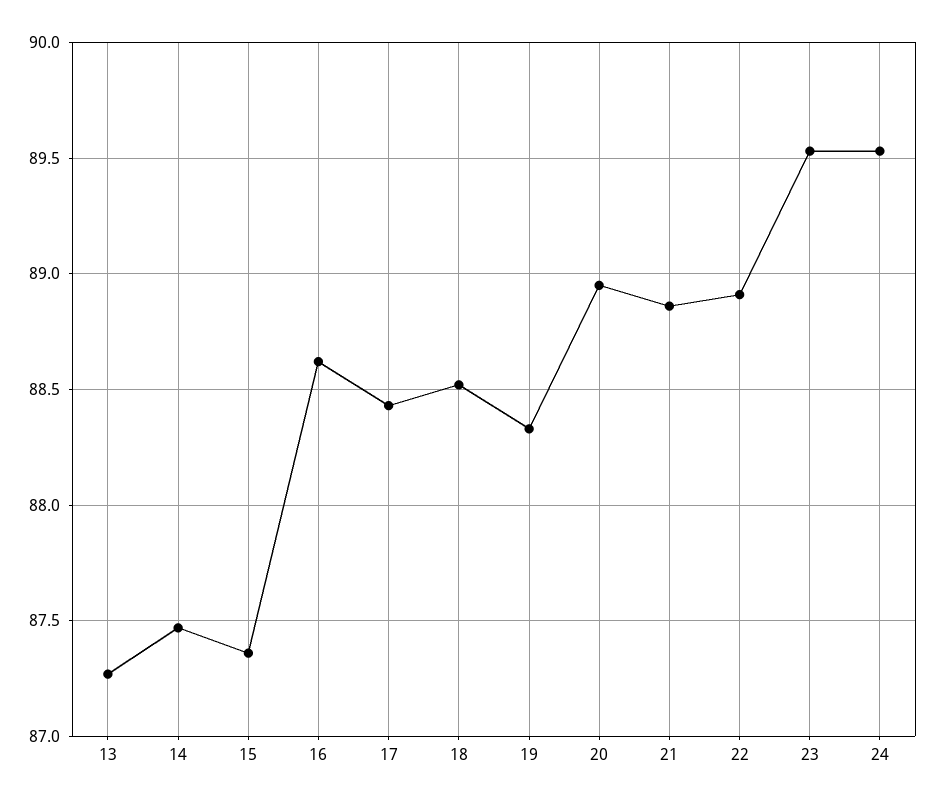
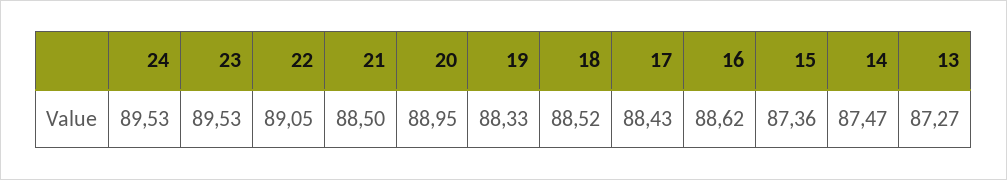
21: 88.85 -> 88.5
22: 88.9 -> 89.05

